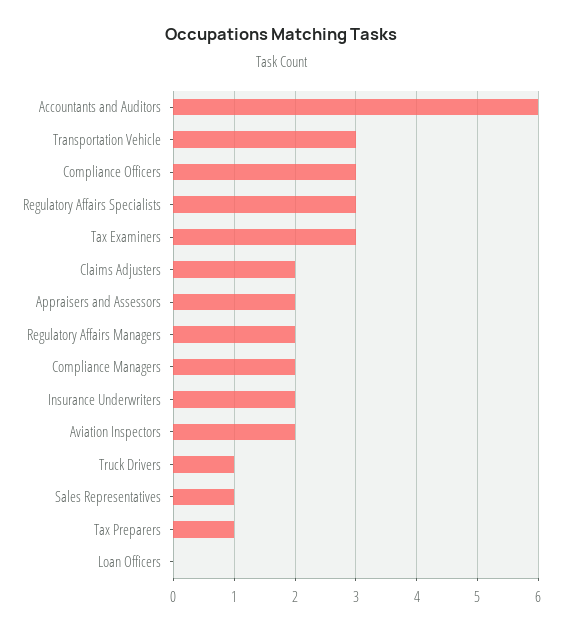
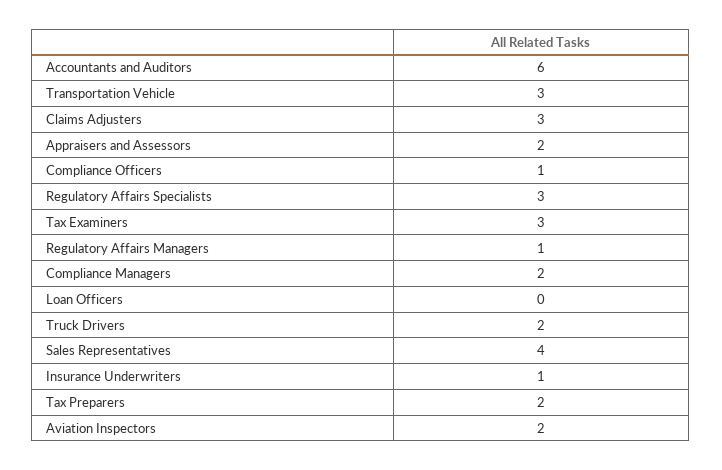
Compliance Officers: 3 -> 1
Claims Adjusters: 2 -> 3
Regulatory Affairs Managers: 2 -> 1
Insurance Underwriters: 2 -> 1
Truck Drivers: 1 -> 2
Sales Representatives: 1 -> 4
Tax Preparers: 1 -> 2

